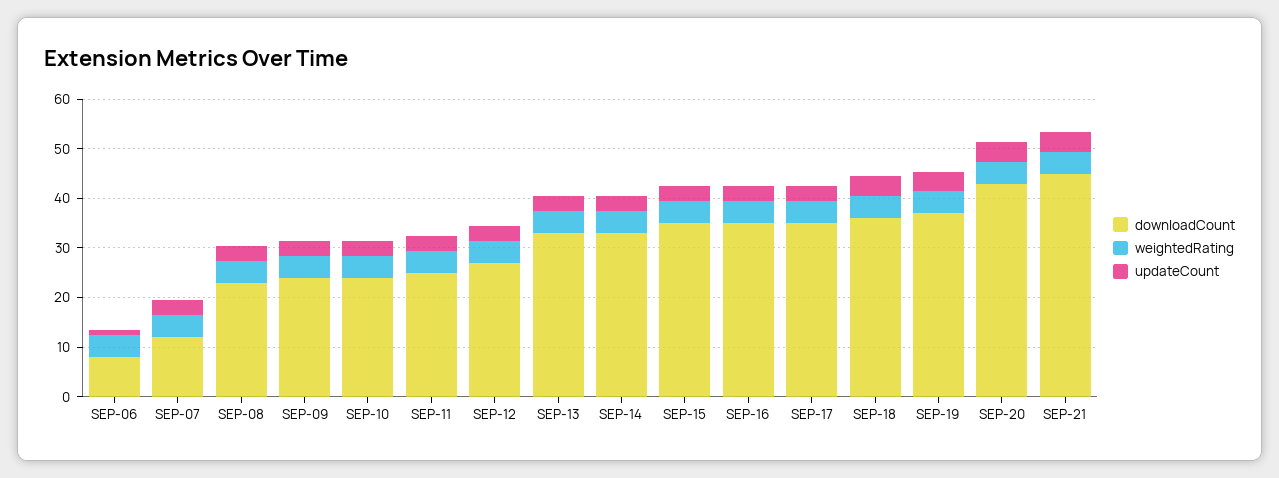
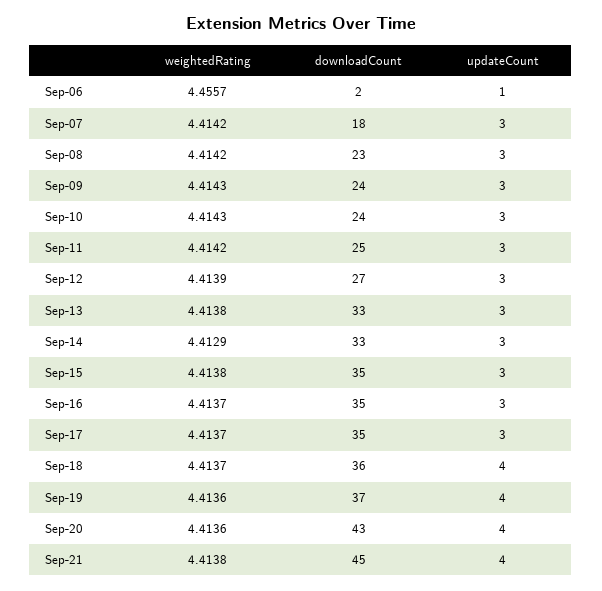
downloadCount, SEP-06: 8 -> 2
downloadCount, SEP-07: 12 -> 18

